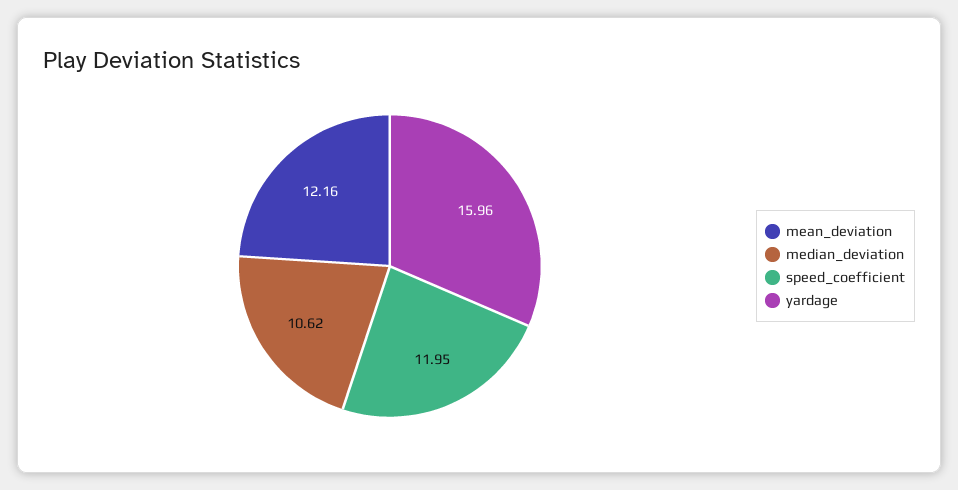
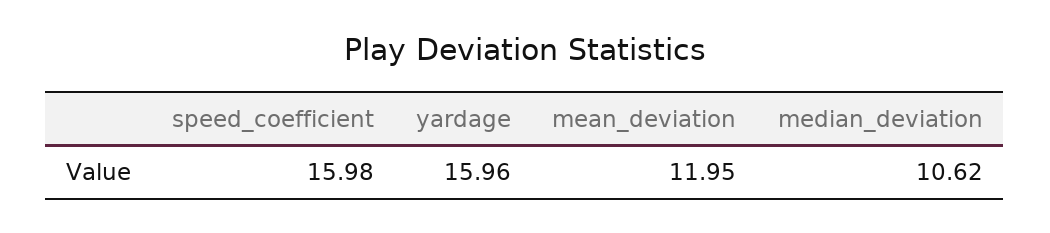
mean_deviation: 12.16 -> 11.95
speed_coefficient: 11.95 -> 15.98

